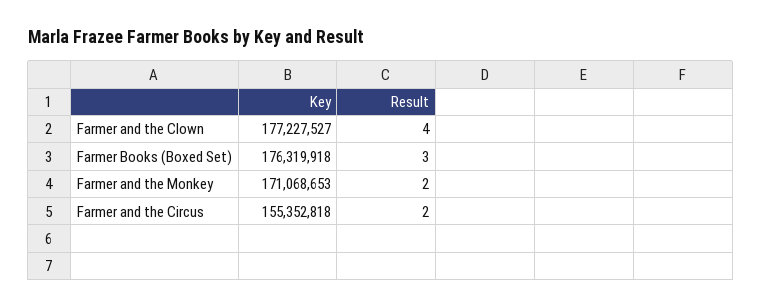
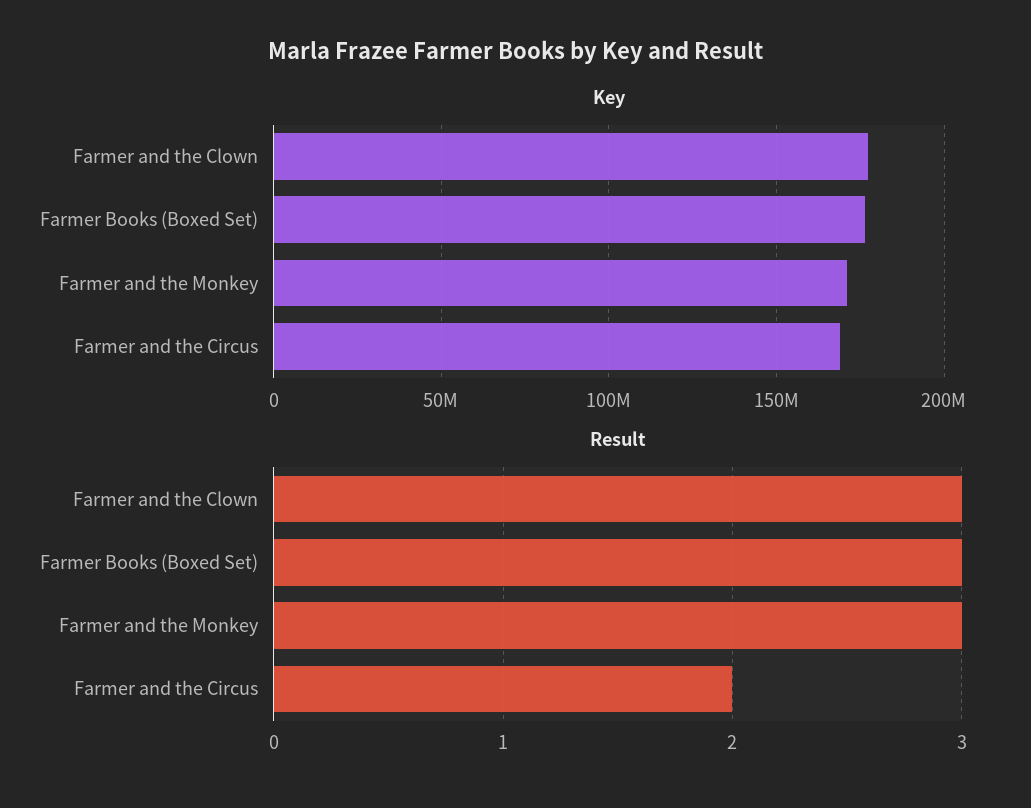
Result, Farmer and the Clown: 4 -> 3
Result, Farmer and the Monkey: 2 -> 3
Key, Farmer and the Circus: 155352818 -> 170000000

